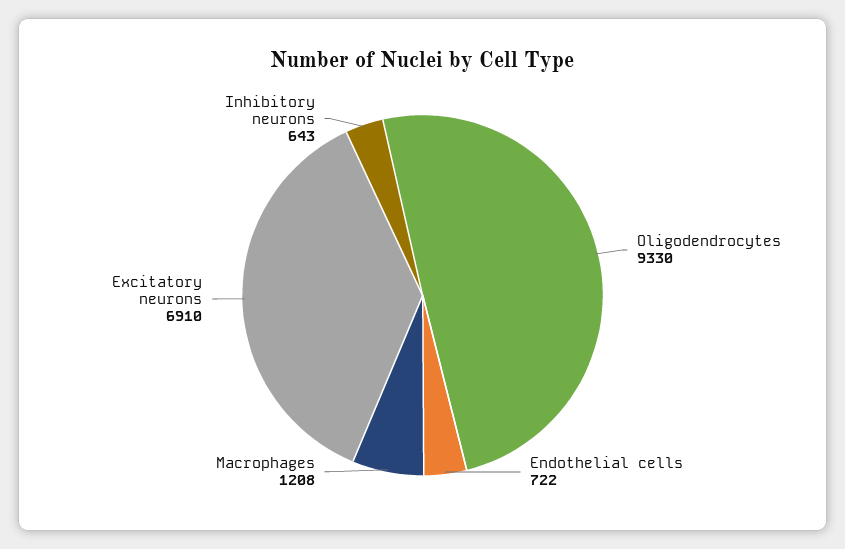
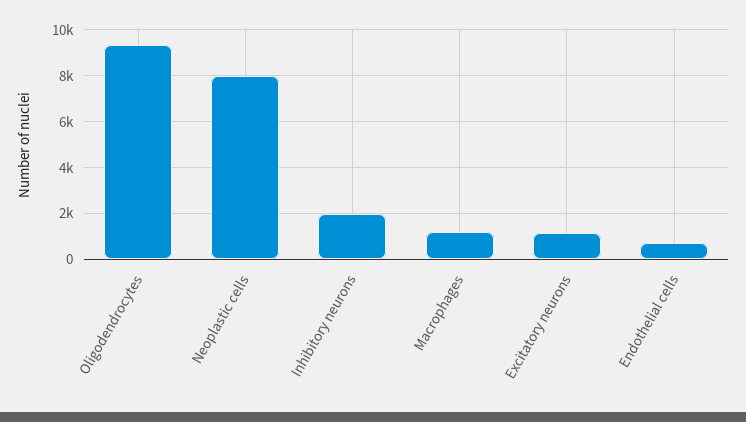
Excitatory neurons: 6910 -> 1000
Inhibitory neurons: 643 -> 2000
Neoplastic cells: none -> 8000

